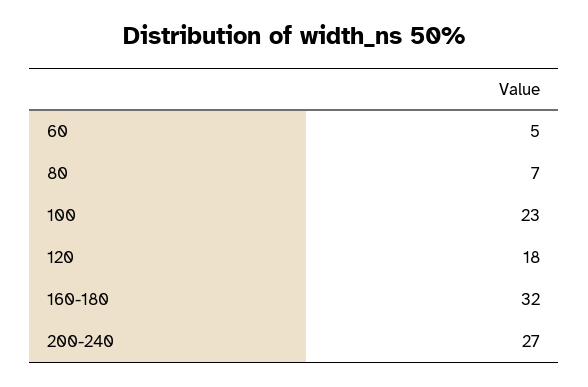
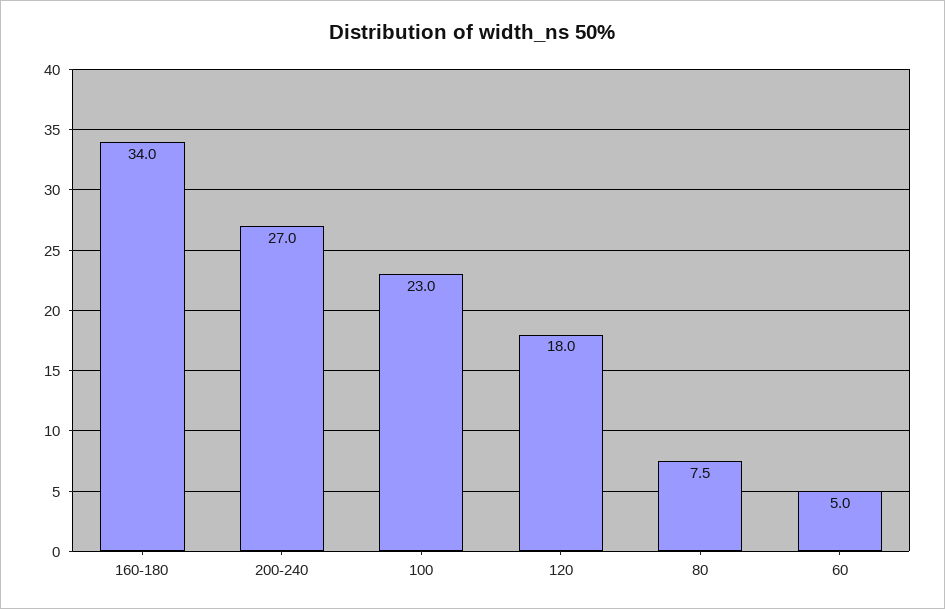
80: 7 -> 7.5
160-180: 32 -> 34

